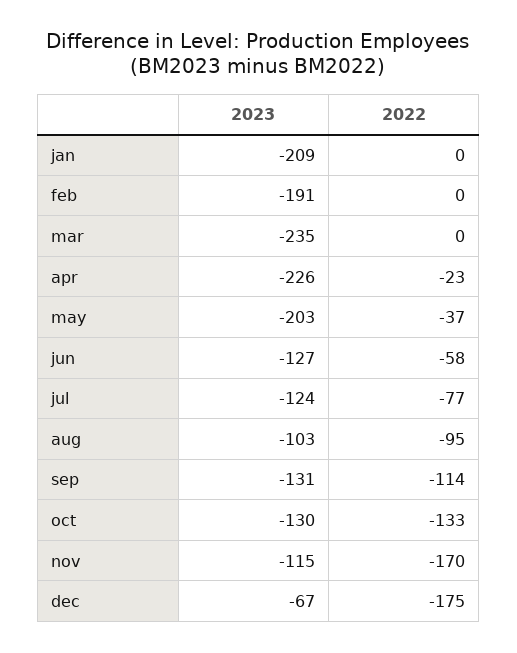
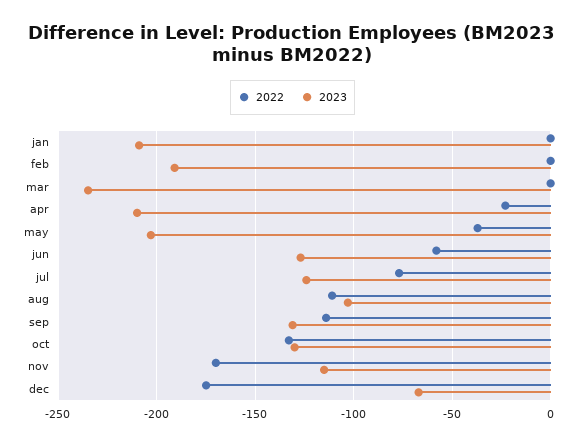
2023, apr: -226 -> -210
2022, aug: -95 -> -110

